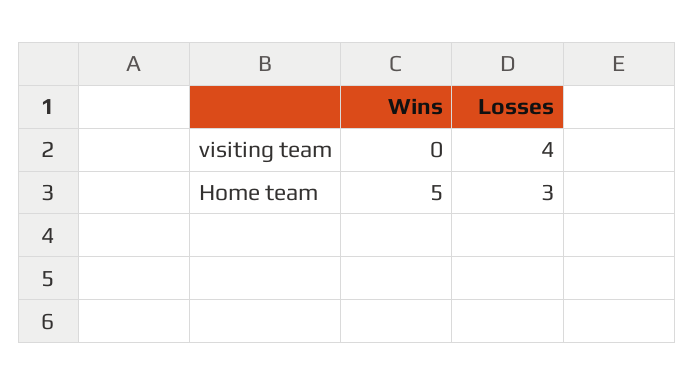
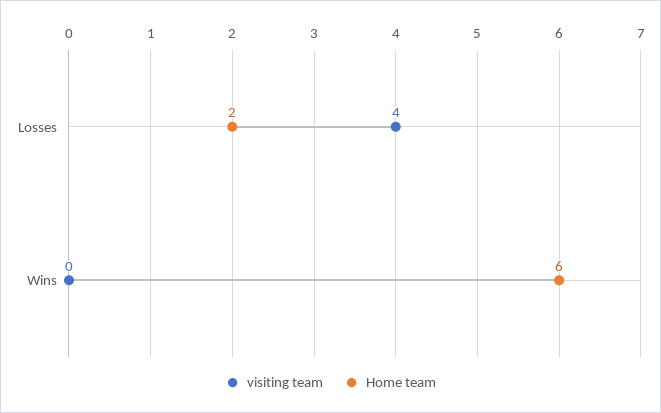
Home team, Wins: 5 -> 6
Home team, Losses: 3 -> 2

